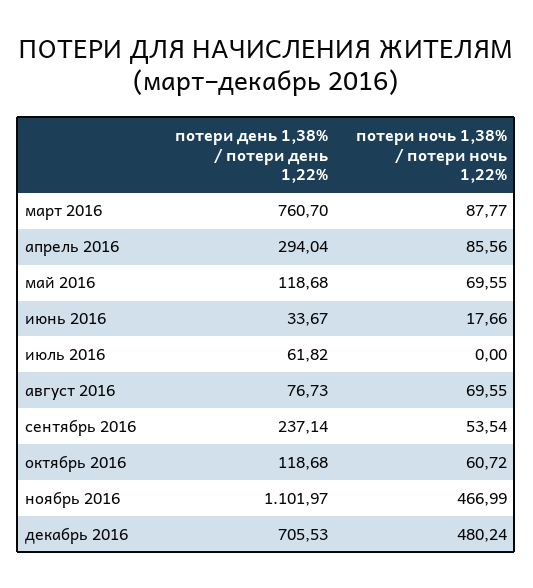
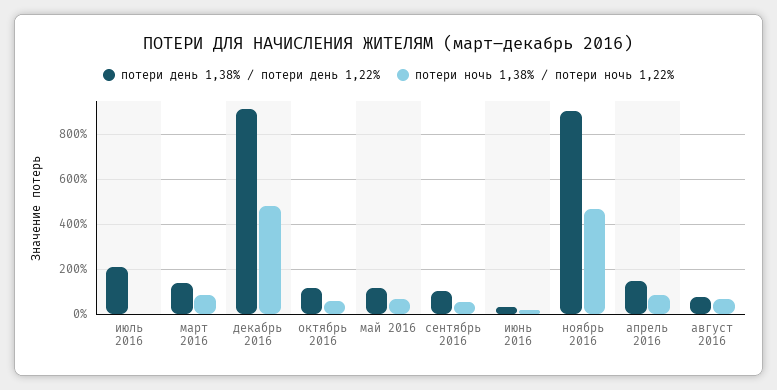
потери день 1,38% / потери день 1,22%, март 2016: 760.7 -> 150
потери день 1,38% / потери день 1,22%, апрель 2016: 294.04 -> 150
потери день 1,38% / потери день 1,22%, июль 2016: 61.82 -> 200
потери день 1,38% / потери день 1,22%, сентябрь 2016: 237.14 -> 100
потери день 1,38% / потери день 1,22%, ноябрь 2016: 1101.97 -> 900
потери день 1,38% / потери день 1,22%, декабрь 2016: 705.53 -> 900

